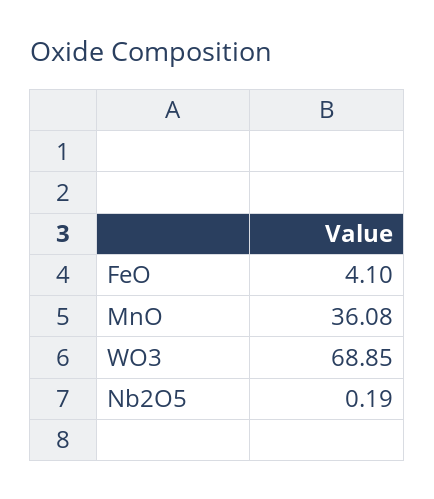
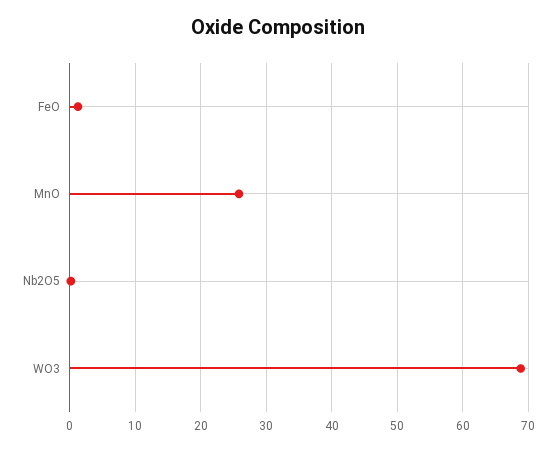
FeO: 4.1 -> 1
MnO: 36.08 -> 26

